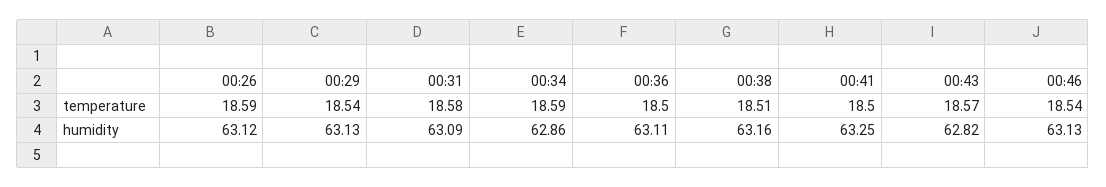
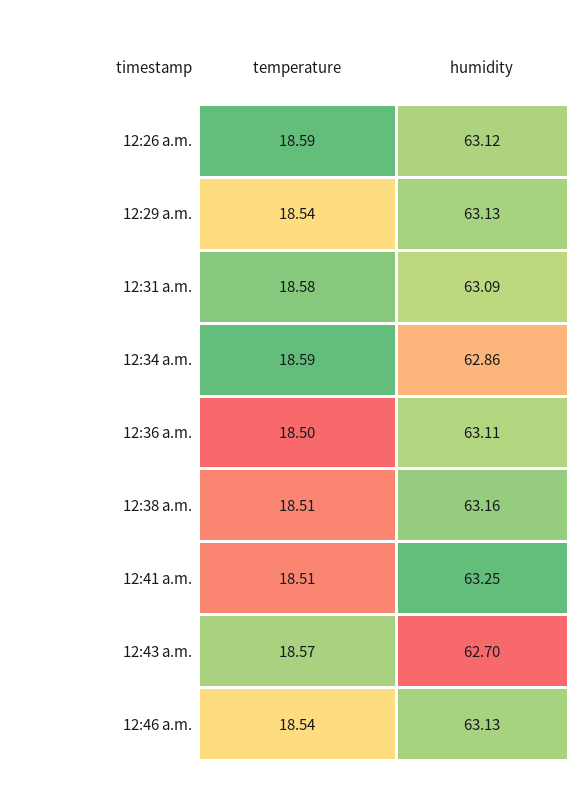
00:41, temperature: 18.5 -> 18.51
00:43, humidity: 62.82 -> 62.7

